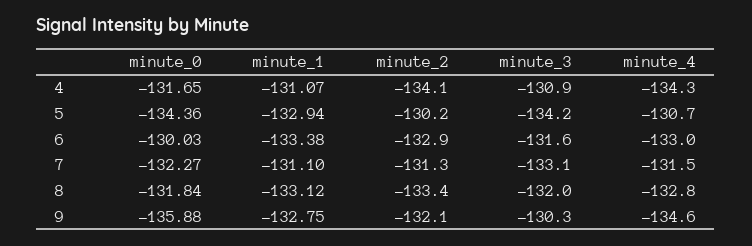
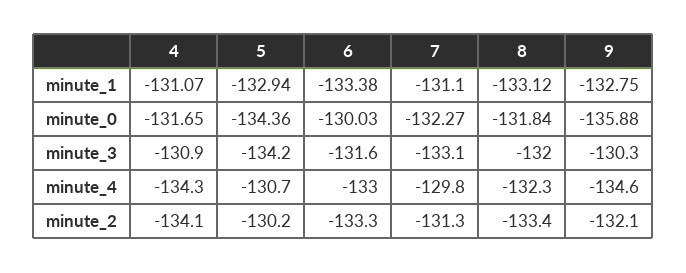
minute_2, 6: -132.9 -> -133.3
minute_4, 7: -131.5 -> -129.8
minute_4, 8: -132.8 -> -132.3

